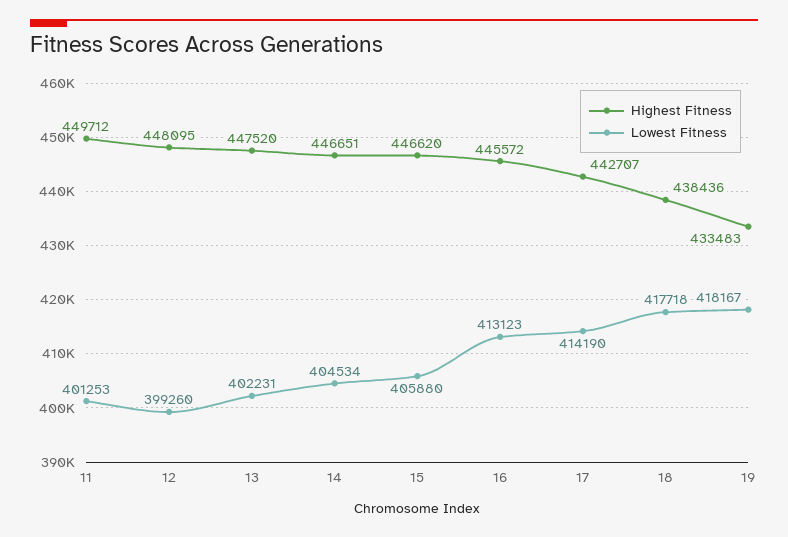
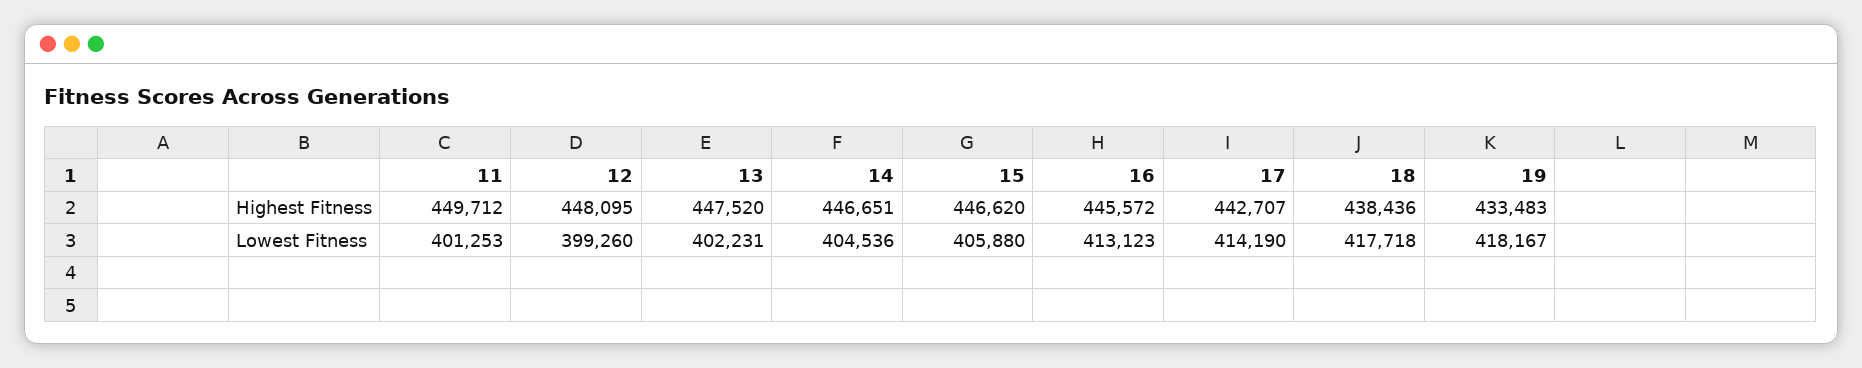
Lowest Fitness, 14: 404534 -> 404536

